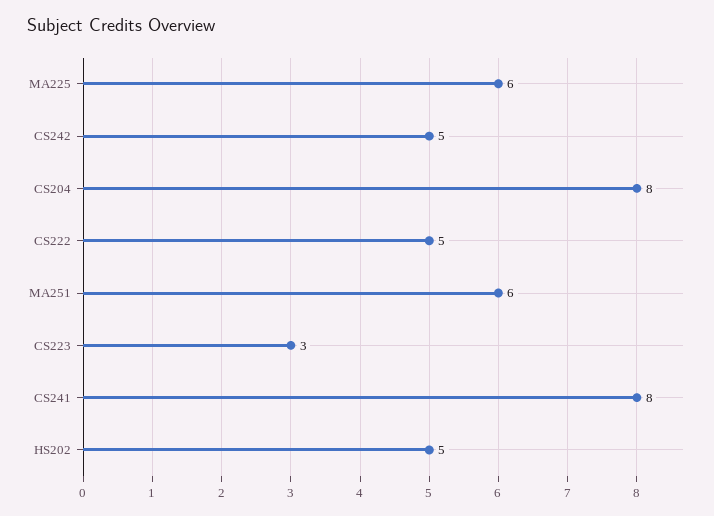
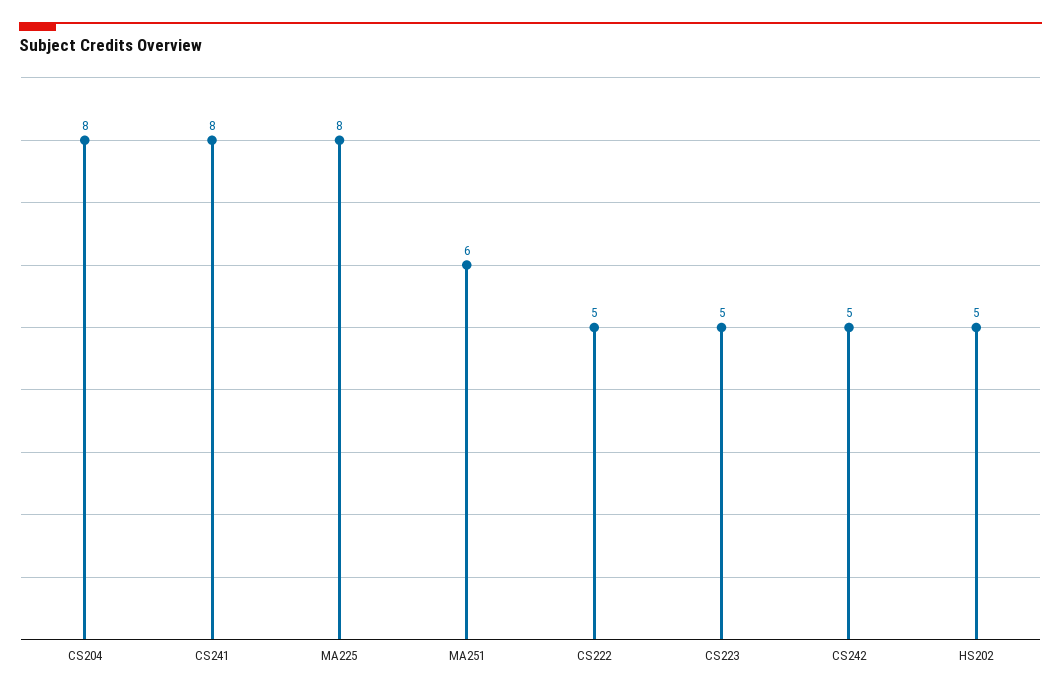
MA225: 6 -> 8
CS223: 3 -> 5

